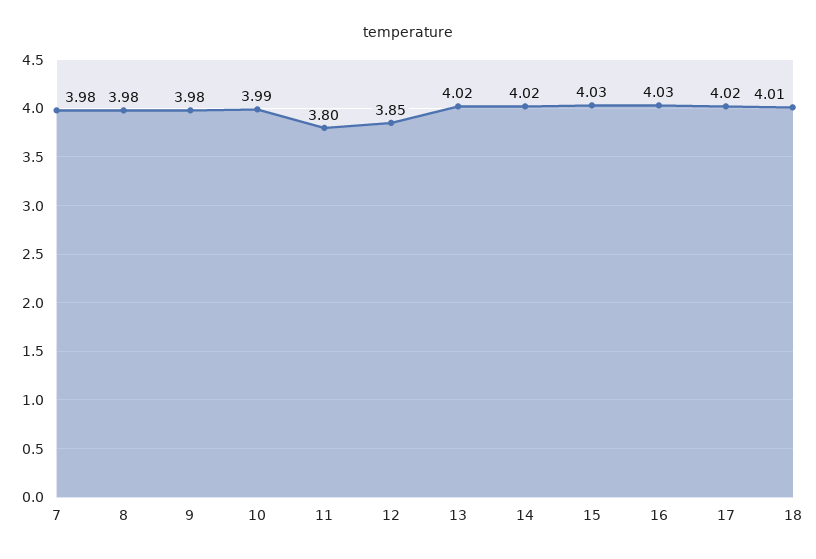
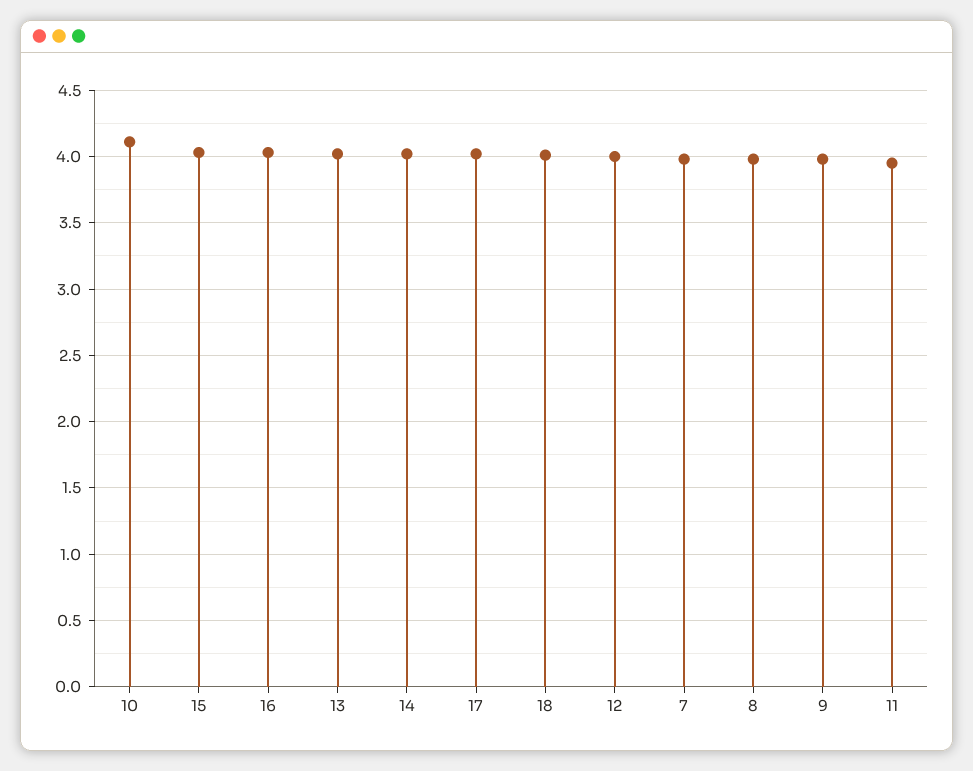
10: 3.99 -> 4.1
11: 3.8 -> 3.95
12: 3.85 -> 4

